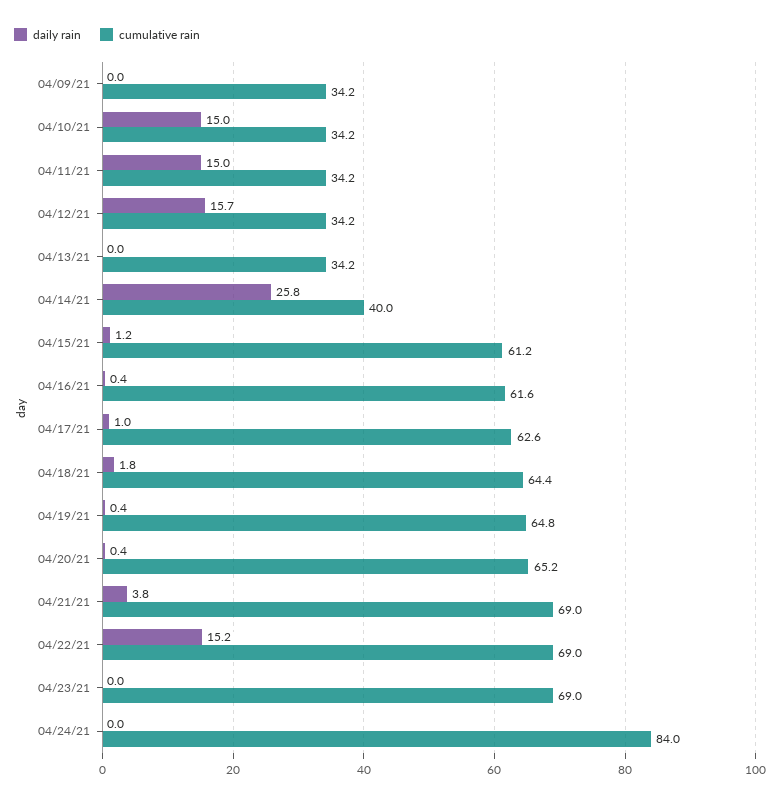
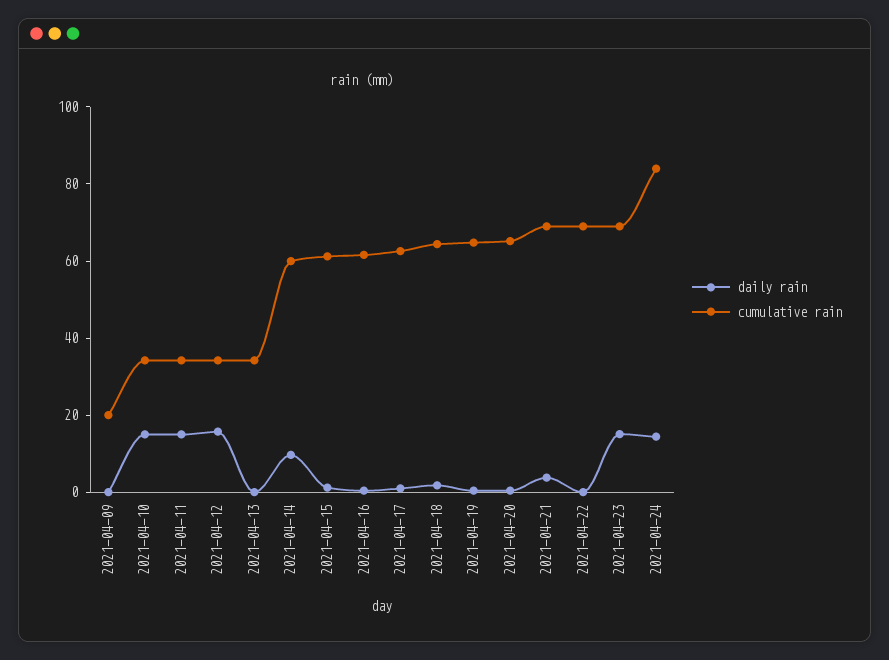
cumulative rain, 04/09/21: 34.2 -> 20
daily rain, 04/14/21: 25.8 -> 10
cumulative rain, 04/14/21: 40 -> 60
daily rain, 04/22/21: 15.2 -> 0
daily rain, 04/23/21: 0 -> 15
daily rain, 04/24/21: 0 -> 15

